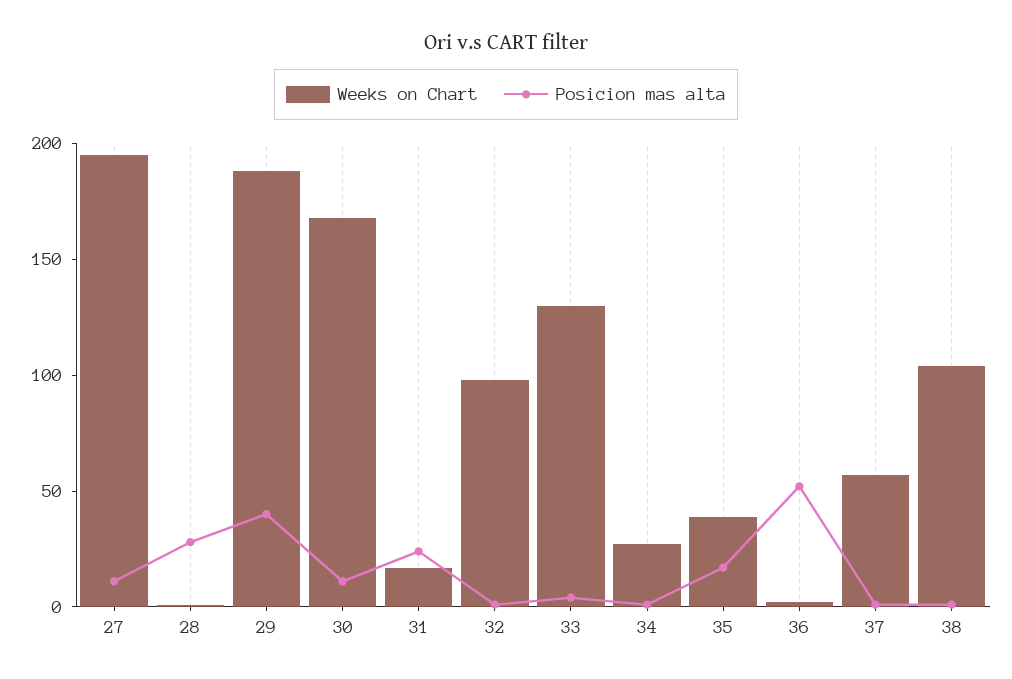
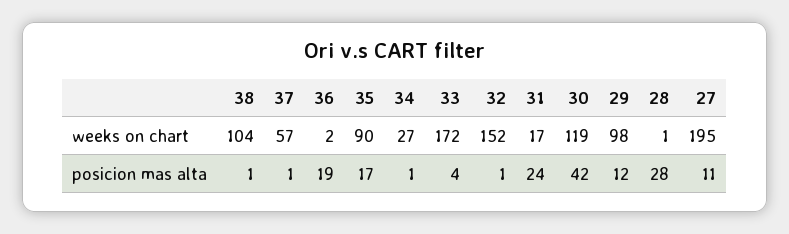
Weeks on Chart, 29: 190 -> 98
Posicion mas alta, 29: 40 -> 12
Weeks on Chart, 30: 170 -> 119
Posicion mas alta, 30: 10 -> 42
Weeks on Chart, 32: 100 -> 152
Weeks on Chart, 33: 130 -> 172
Weeks on Chart, 35: 40 -> 90
Posicion mas alta, 36: 50 -> 19

